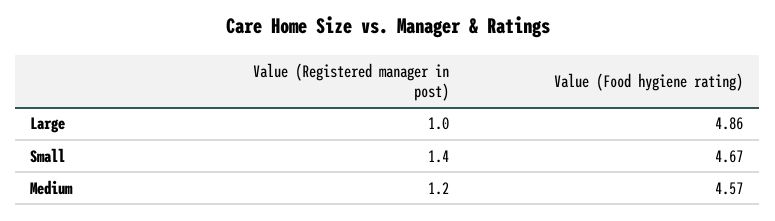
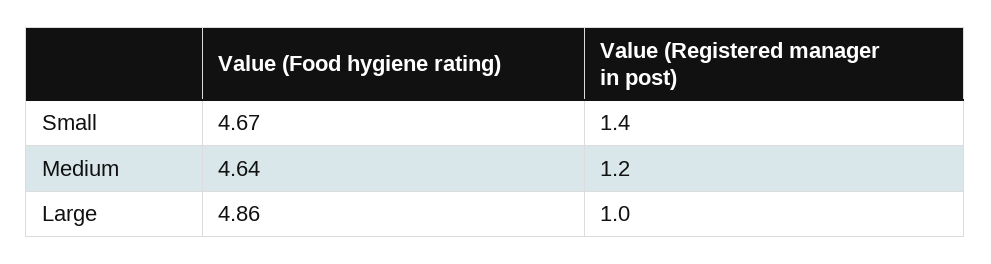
Value (Food hygiene rating), Medium: 4.57 -> 4.64

